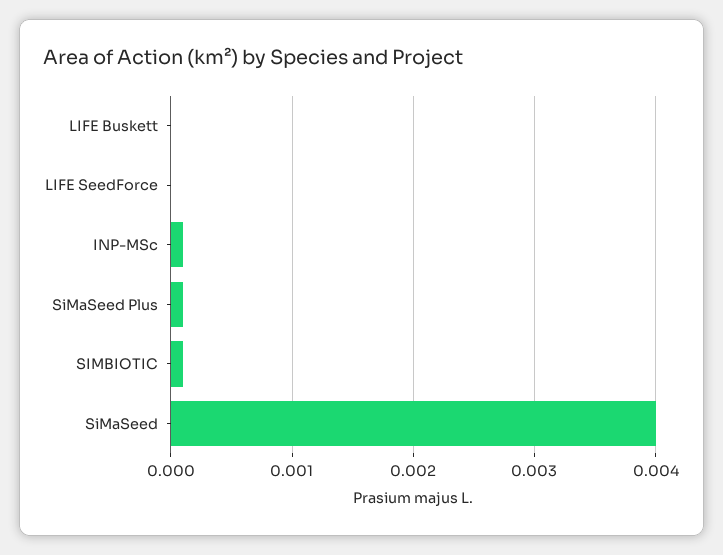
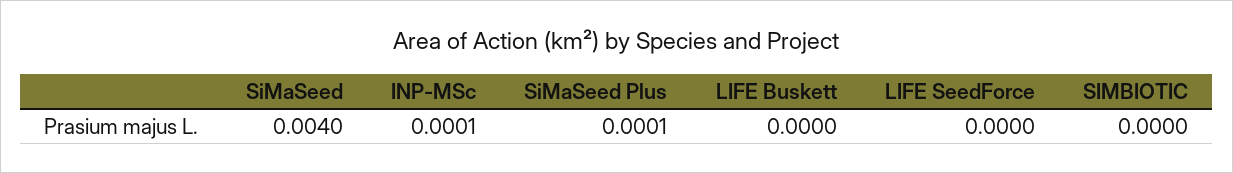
SIMBIOTIC: 0.0001 -> 0

